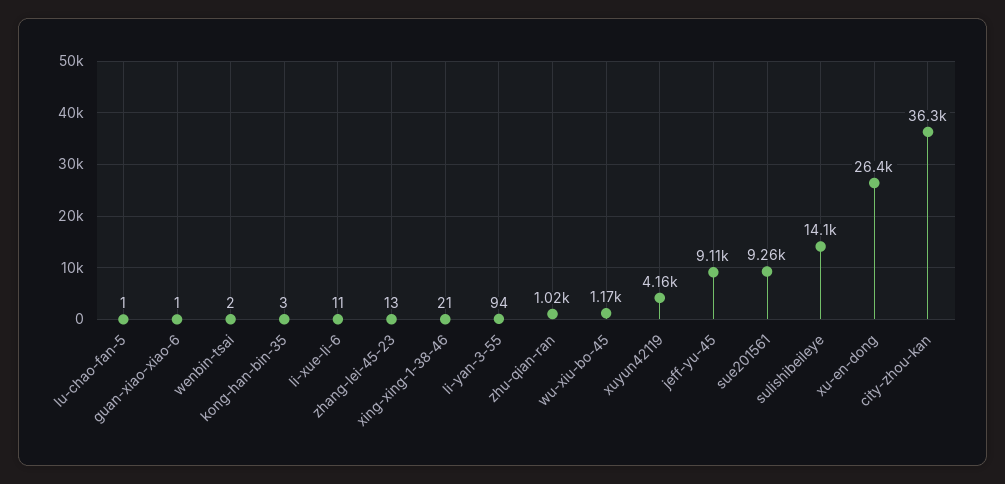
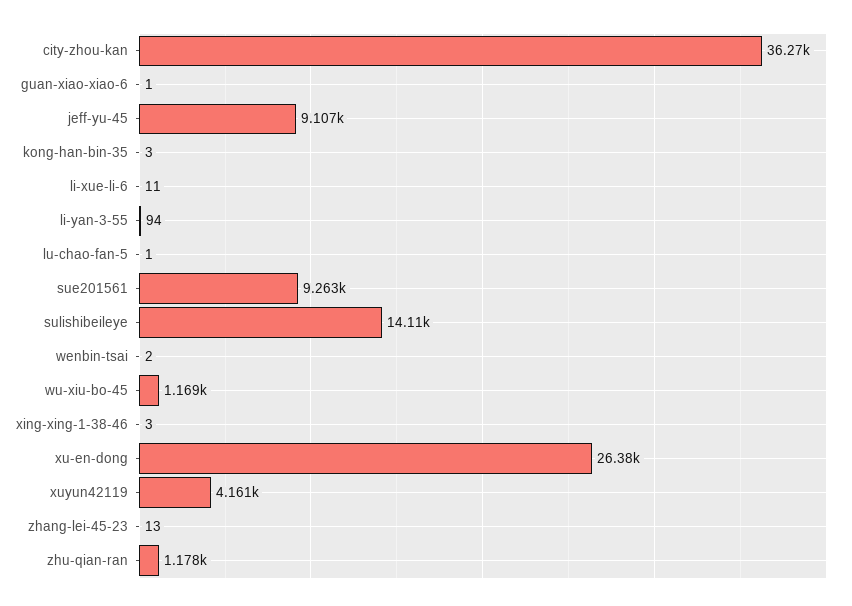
xing-xing-1-38-46: 21 -> 3
zhu-qian-ran: 1020 -> 1178

